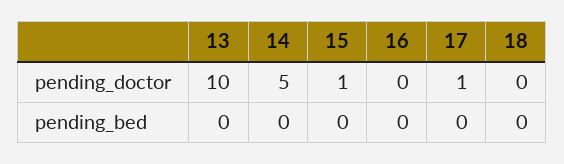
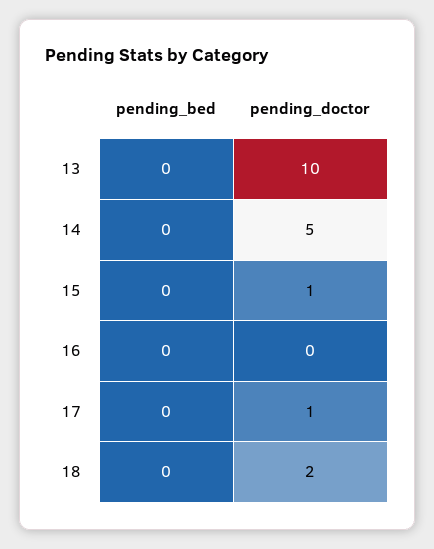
18, pending_doctor: 0 -> 2

